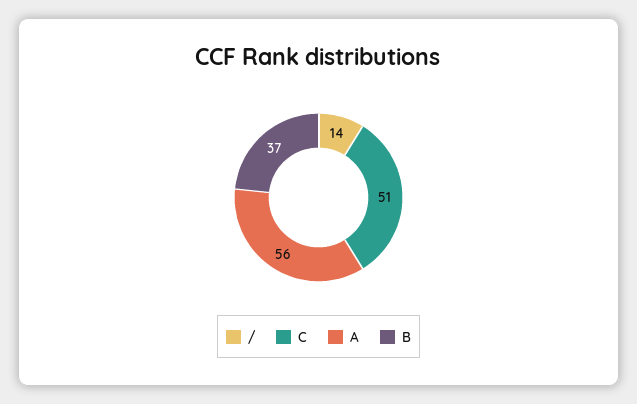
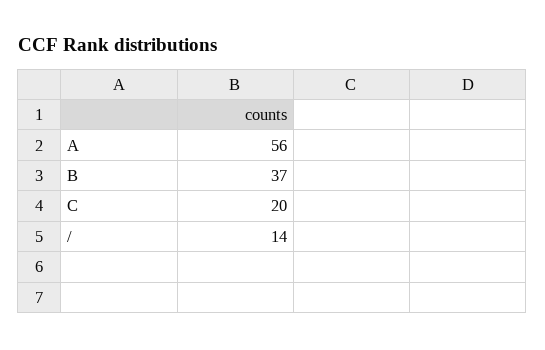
C: 51 -> 20

